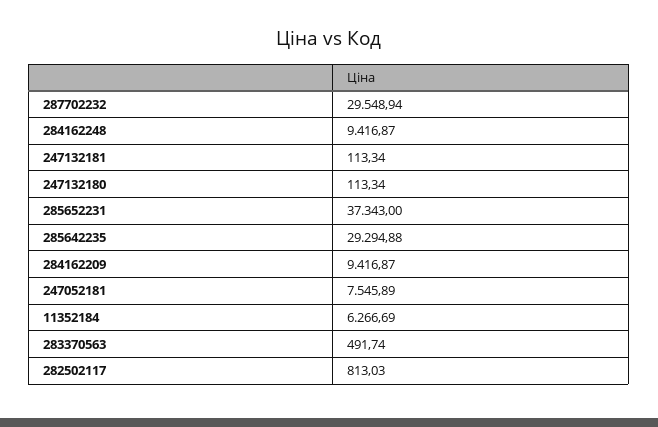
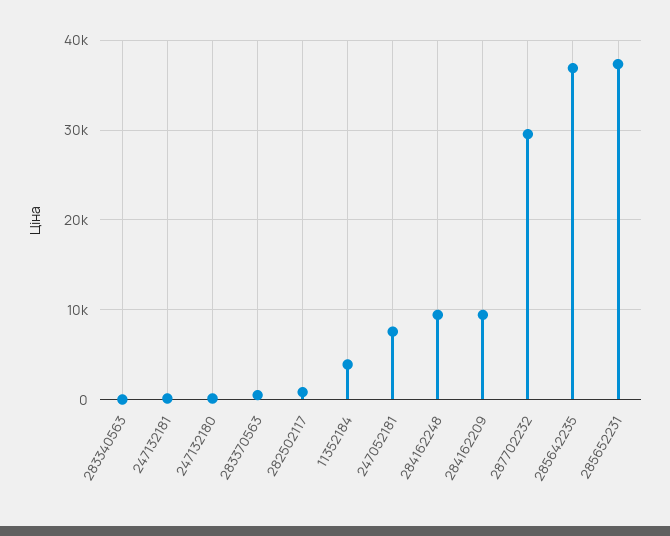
285642235: 29294.88 -> 37000
11352184: 6266.69 -> 4000
283340563: none -> 0

